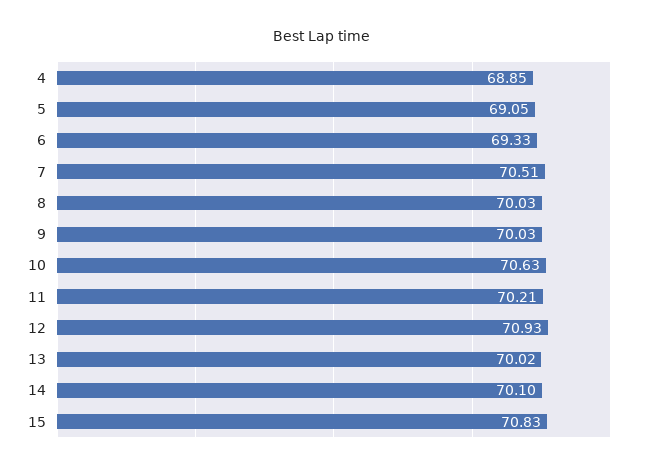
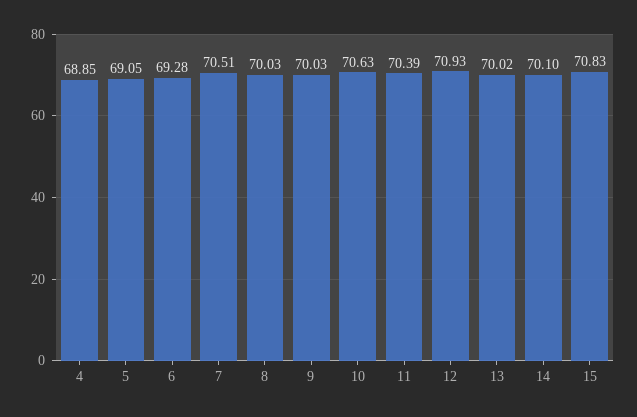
6: 69.33 -> 69.28
11: 70.21 -> 70.39

